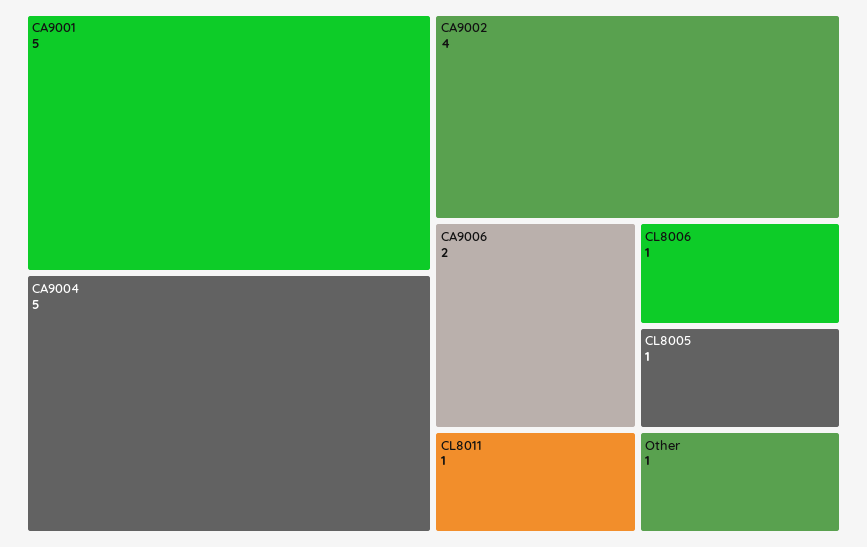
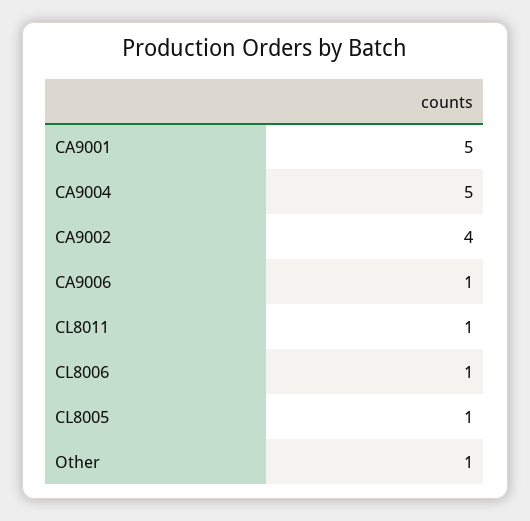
CA9006: 2 -> 1

